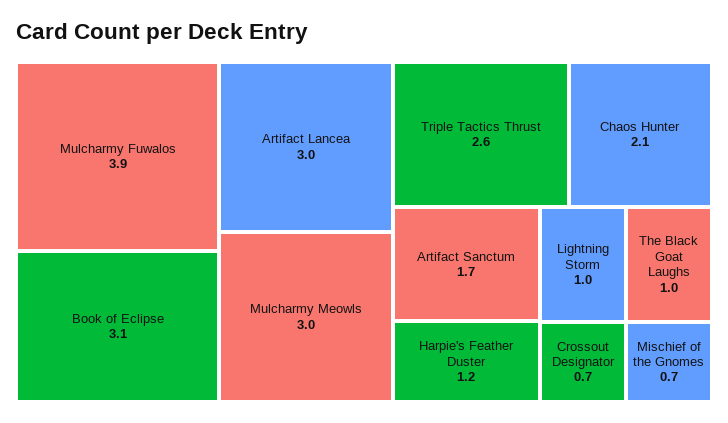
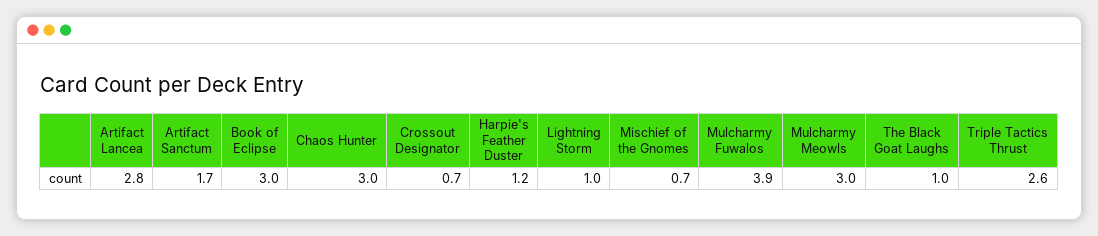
Book of Eclipse: 3.1 -> 3
Artifact Lancea: 3 -> 2.8
Chaos Hunter: 2.1 -> 3

